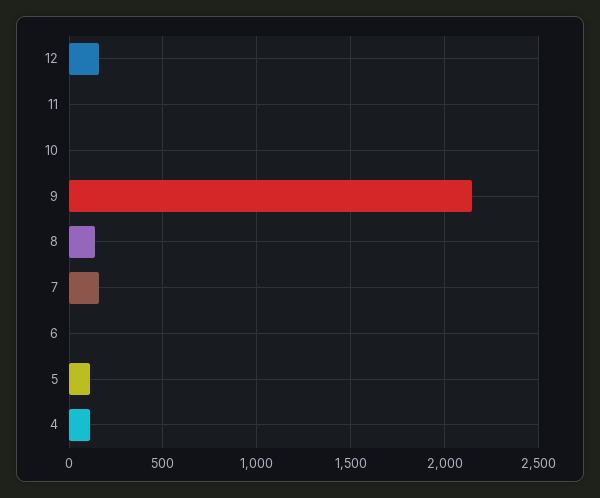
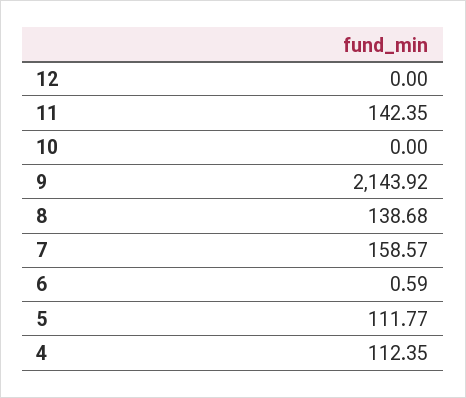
12: 150 -> 0
11: 0 -> 142.35

